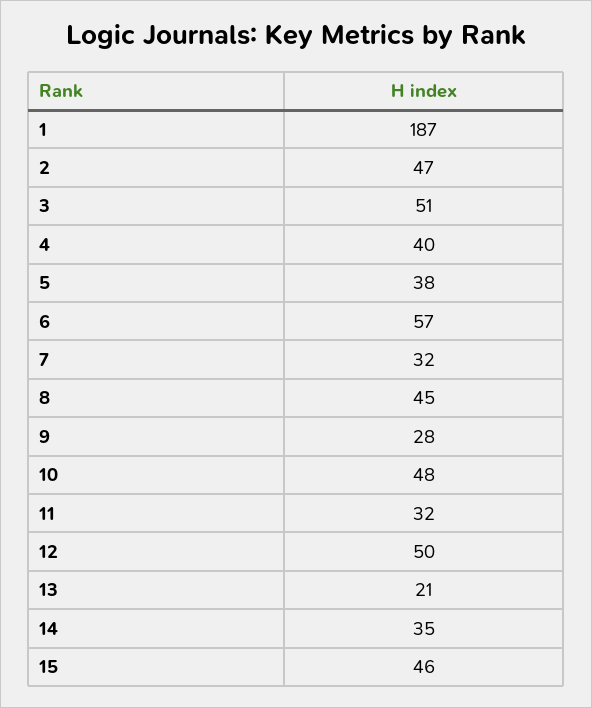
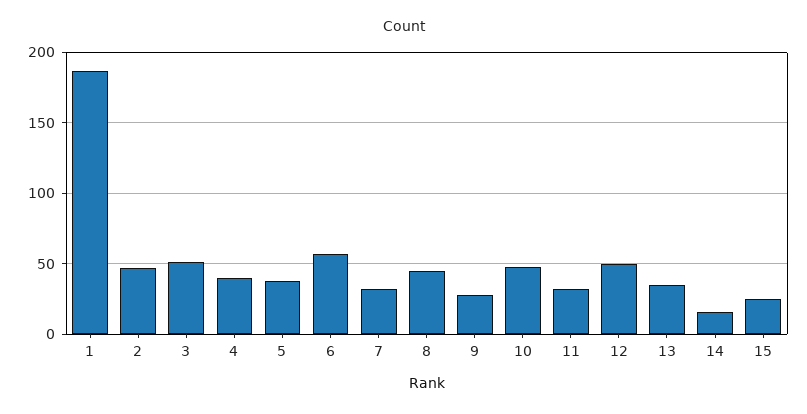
13: 21 -> 35
14: 35 -> 15
15: 46 -> 25

